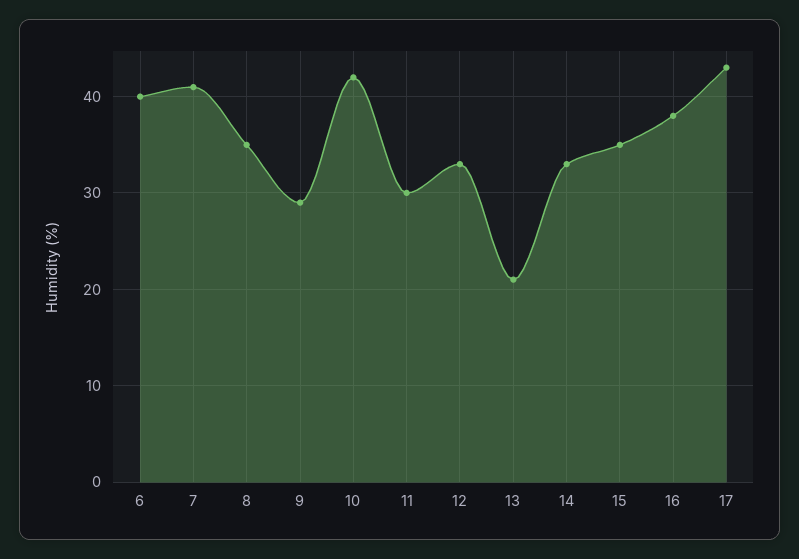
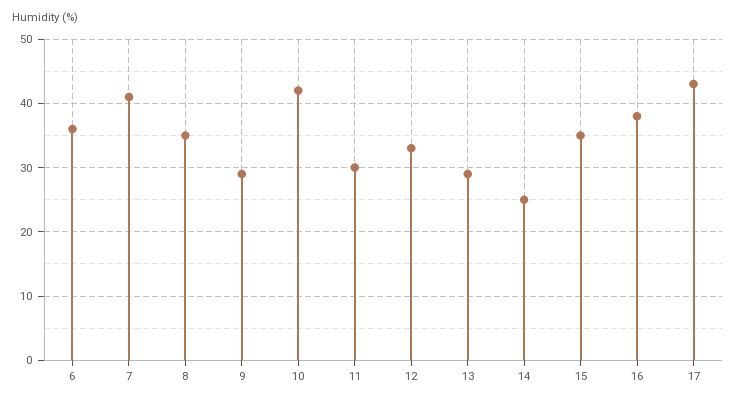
6: 40 -> 36
13: 21 -> 29
14: 33 -> 25

